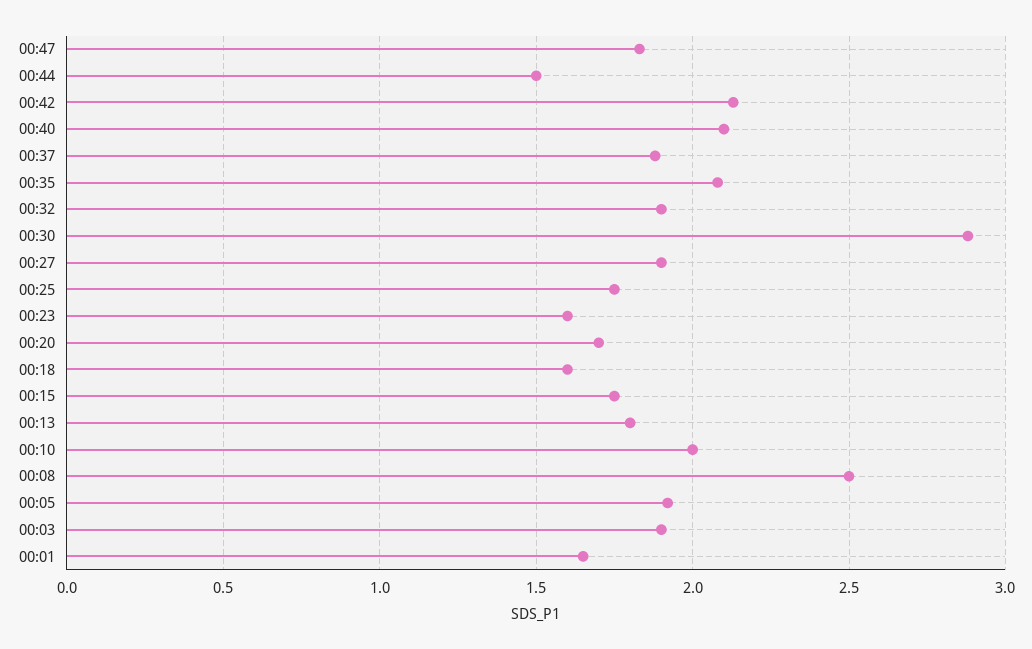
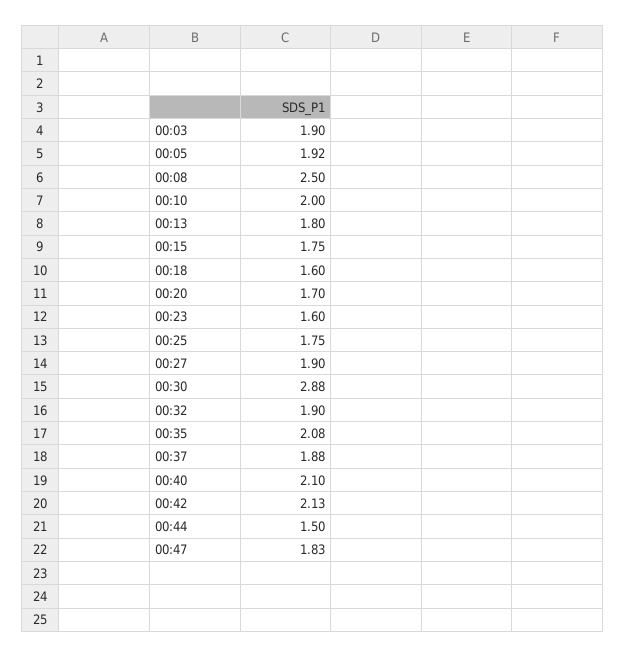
00:01: 1.65 -> none

